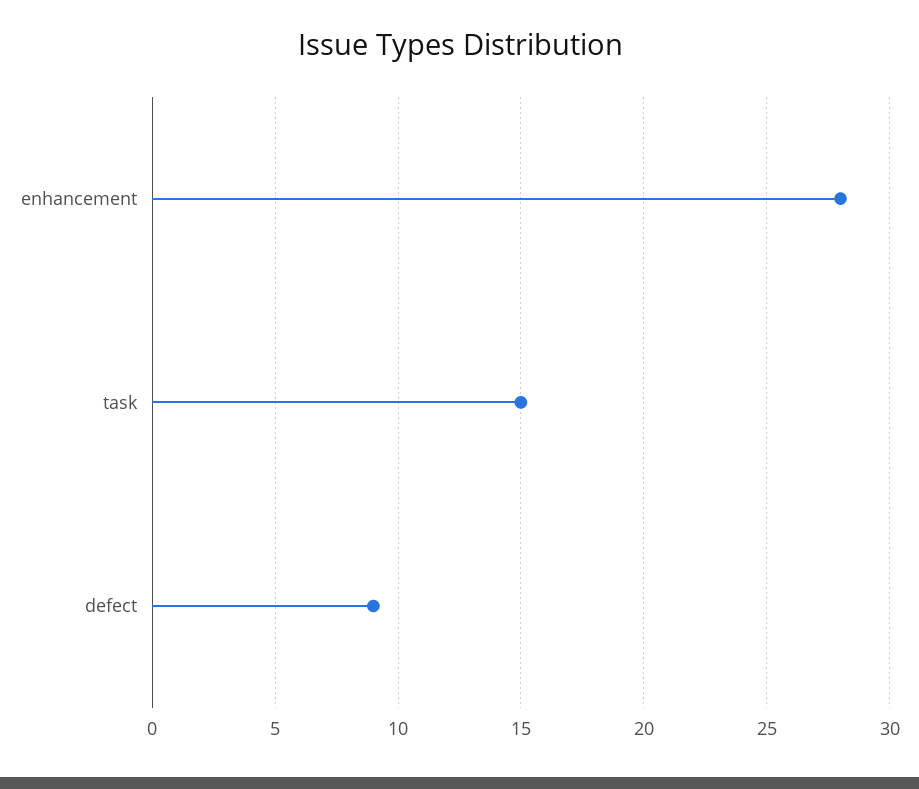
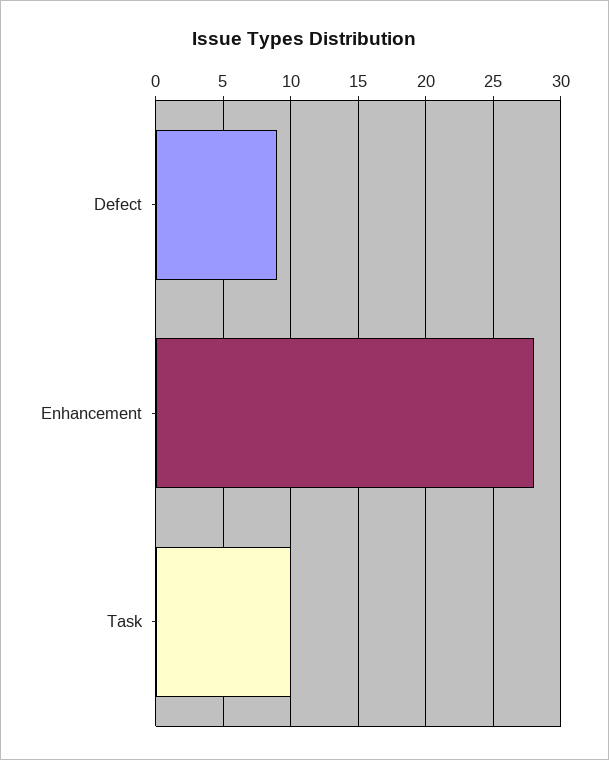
task: 15 -> 10

